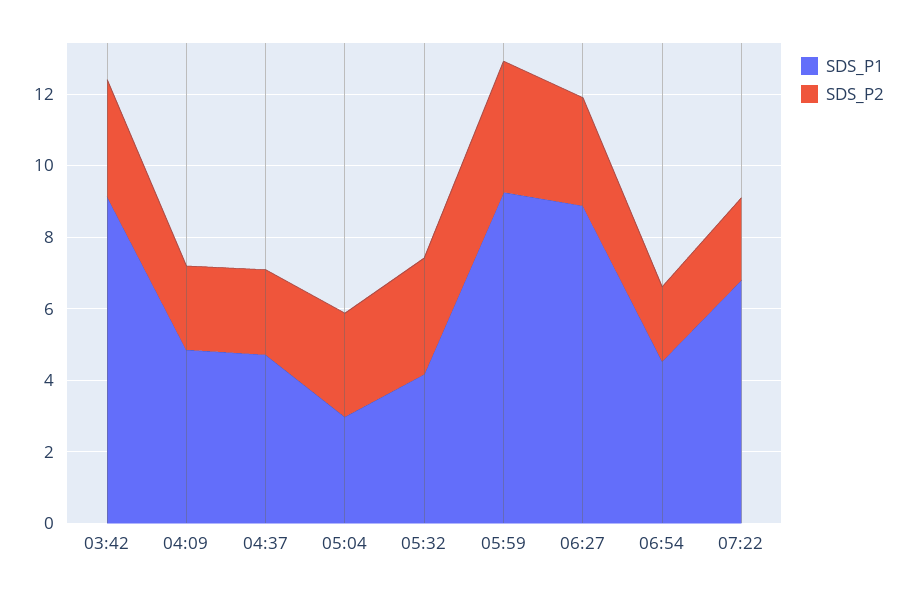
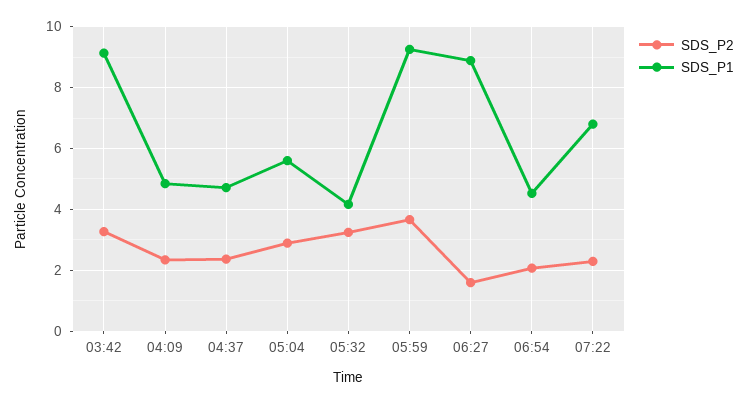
SDS_P1, 05:04: 3 -> 5.6
SDS_P2, 06:27: 3 -> 1.6

